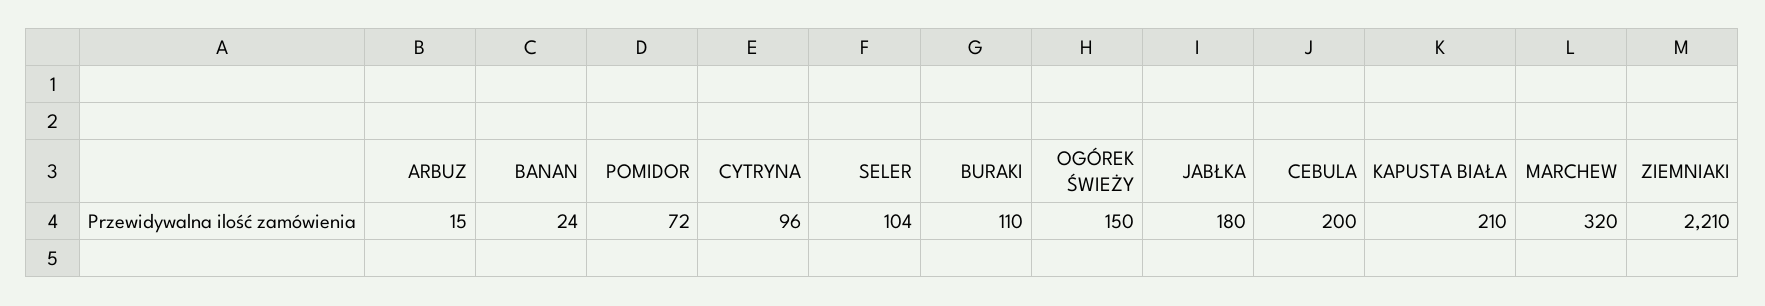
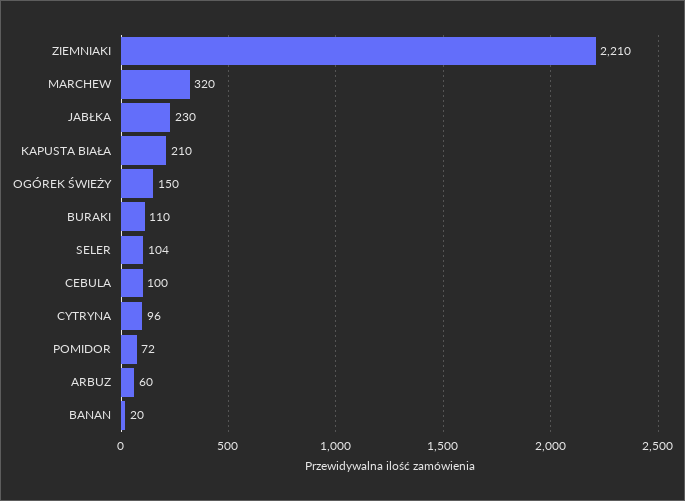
ARBUZ: 15 -> 60
BANAN: 24 -> 20
JABŁKA: 180 -> 230
CEBULA: 200 -> 100

